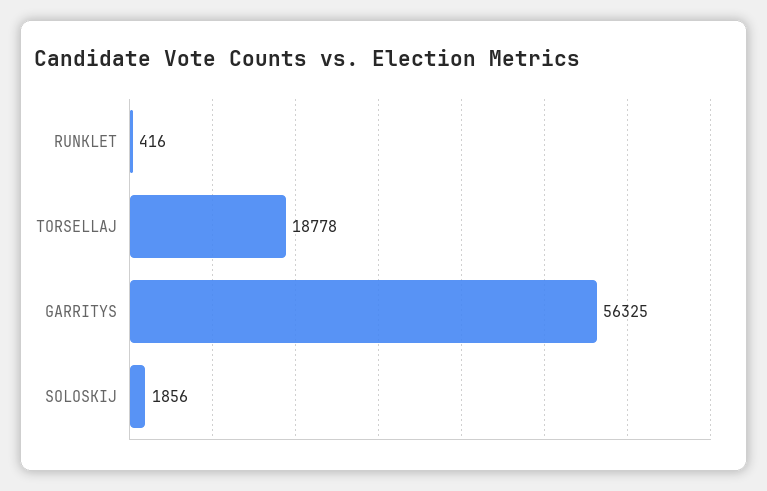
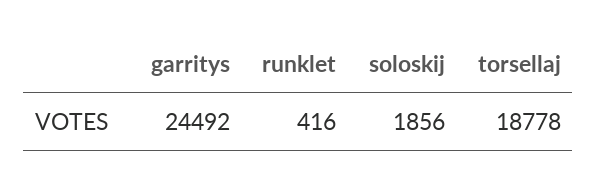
GARRITYS: 56325 -> 24492

